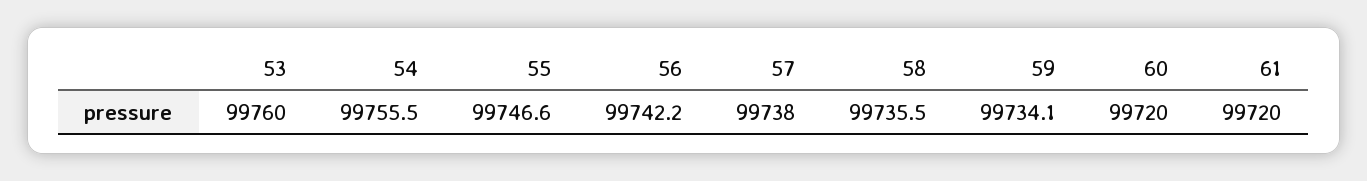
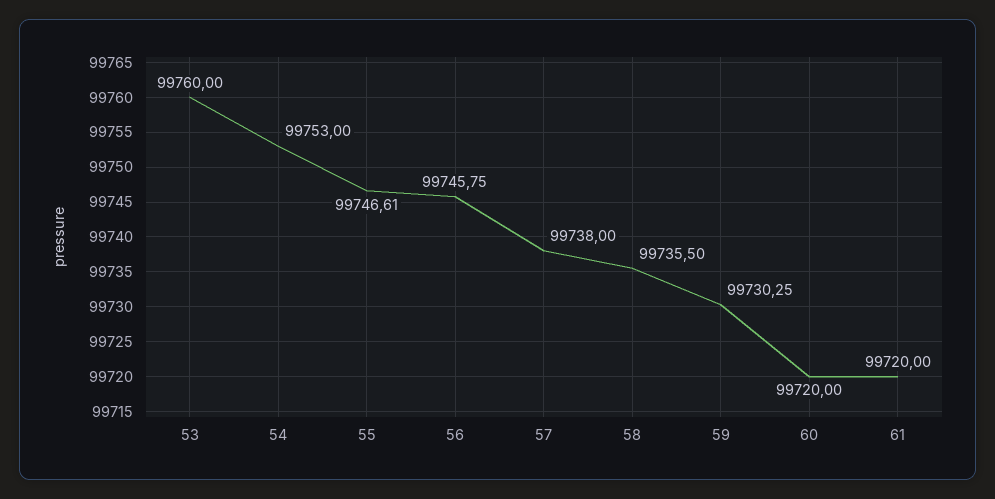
54: 99755.5 -> 99753
56: 99742.2 -> 99745.75
59: 99734.1 -> 99730.25

